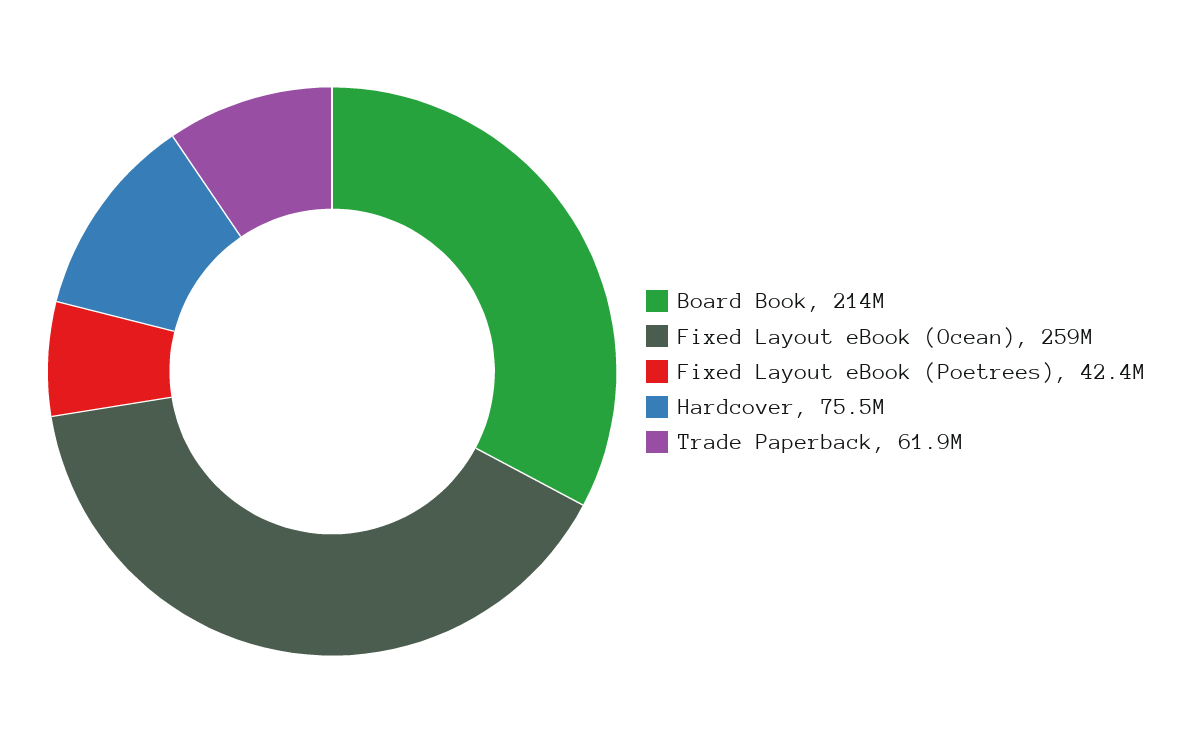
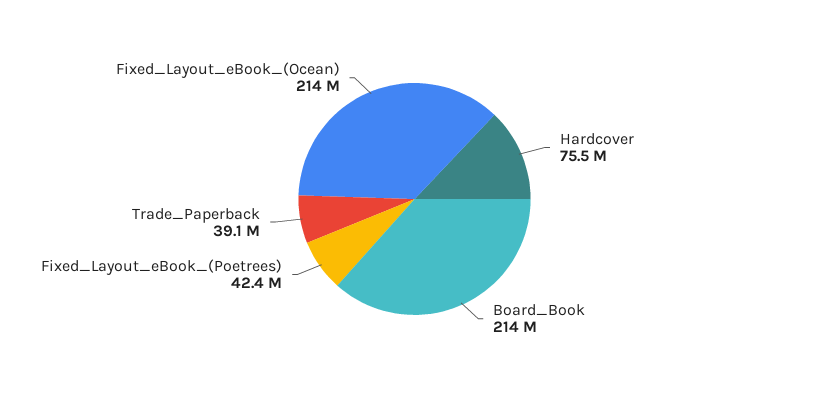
Fixed Layout eBook (Ocean): 259000000 -> 214000000
Trade Paperback: 61900000 -> 39100000

